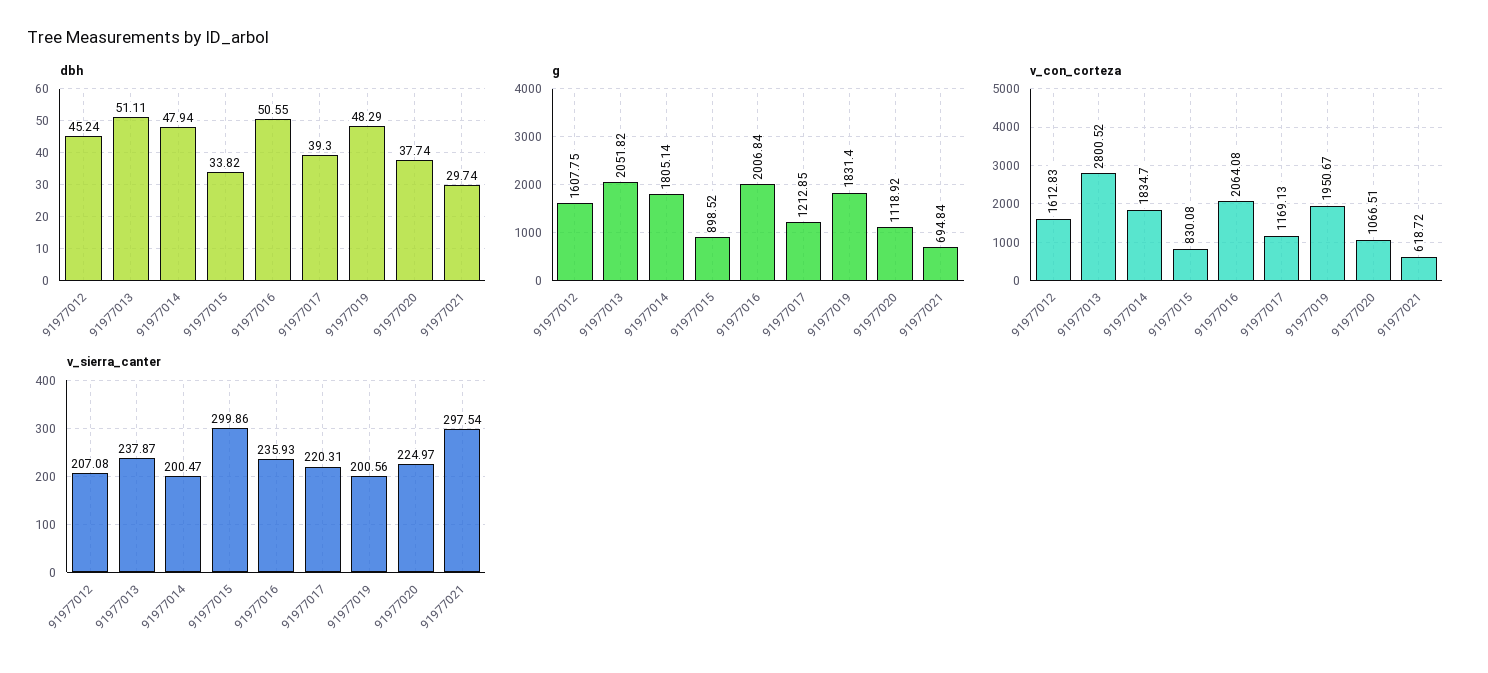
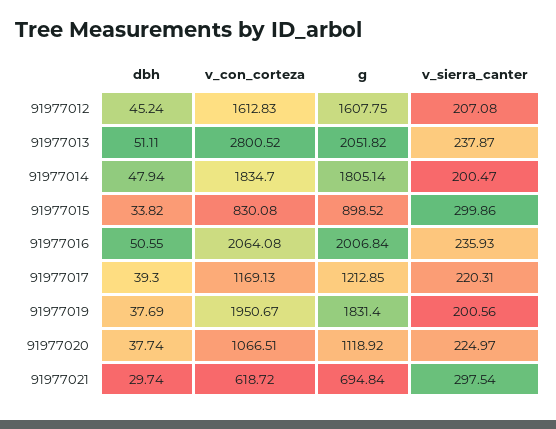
dbh, 91977019: 48.29 -> 37.69

